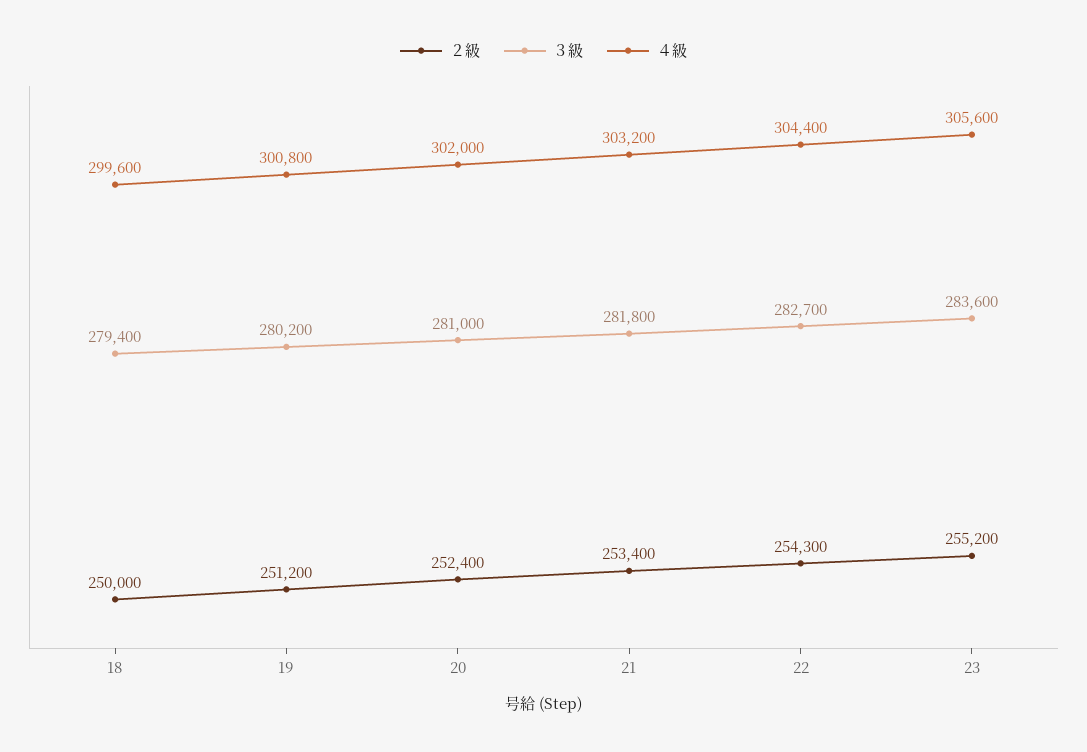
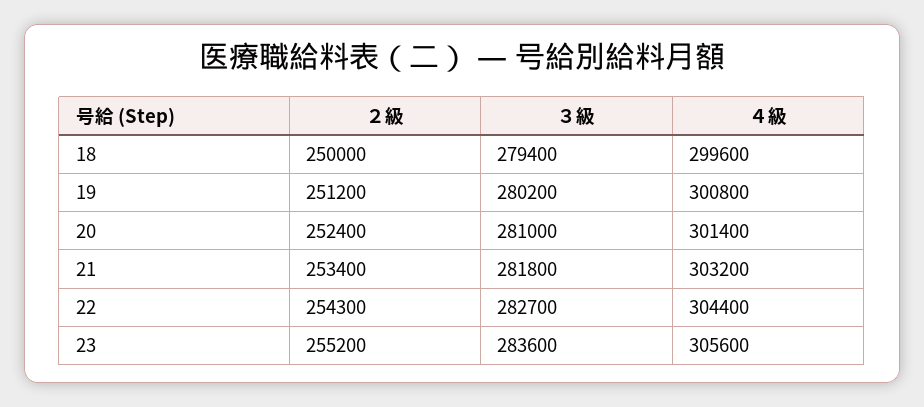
４級, 20: 302000 -> 301400

